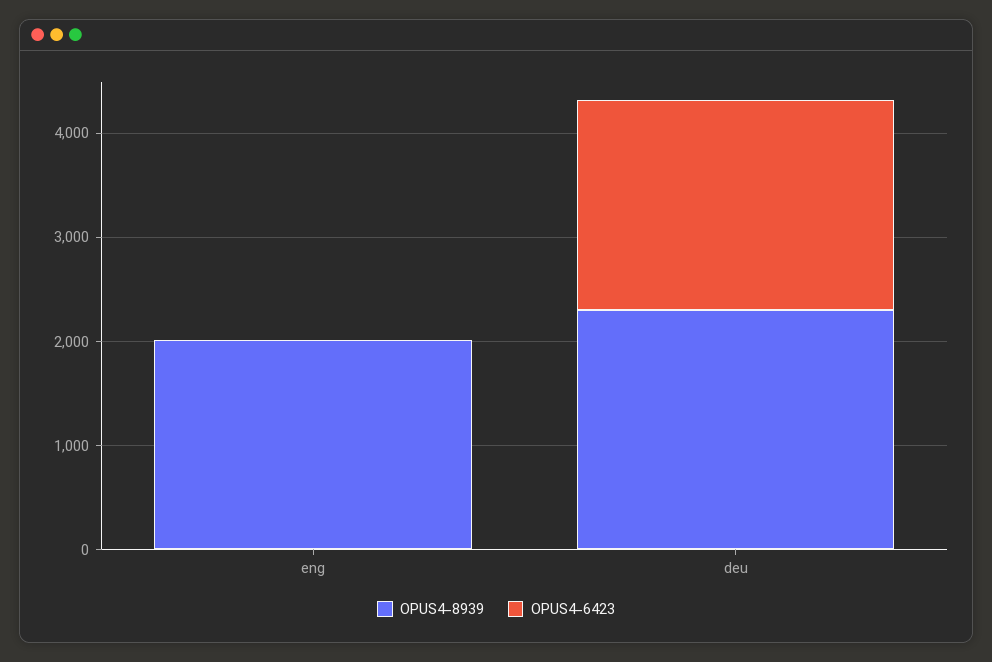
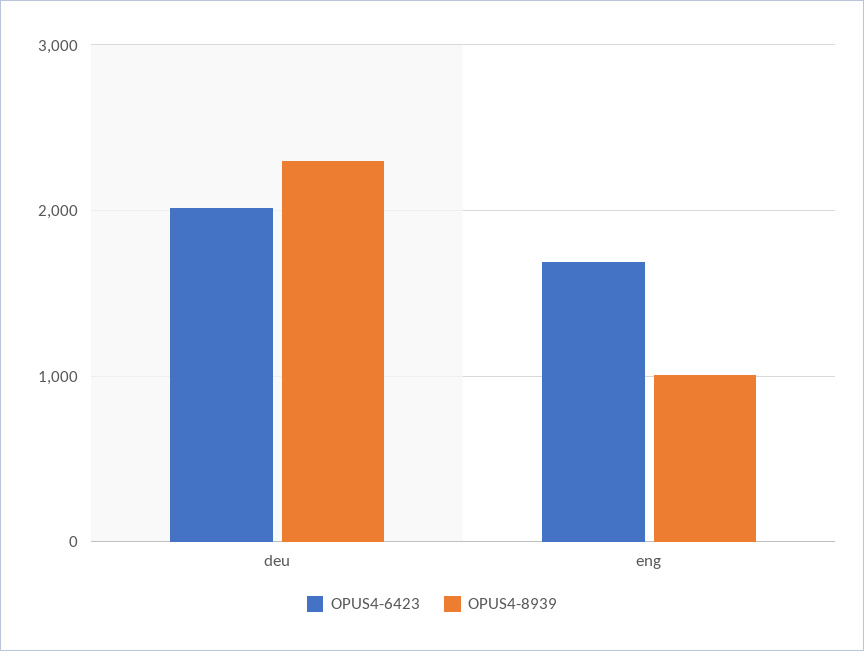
OPUS4-8939, eng: 2000 -> 1000
OPUS4-6423, eng: 0 -> 1700

